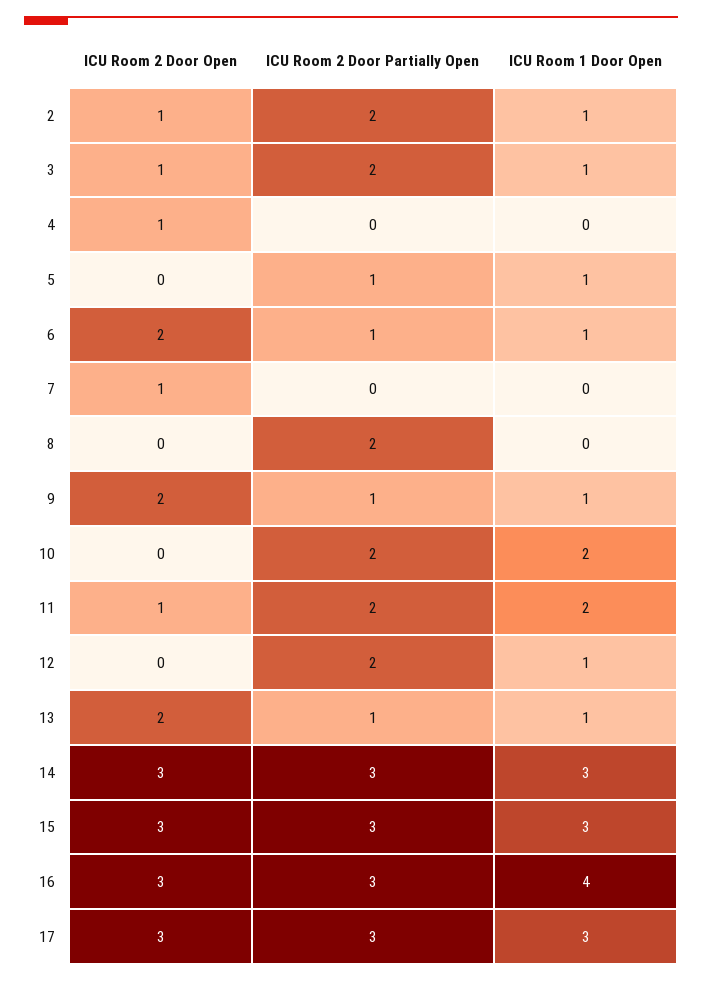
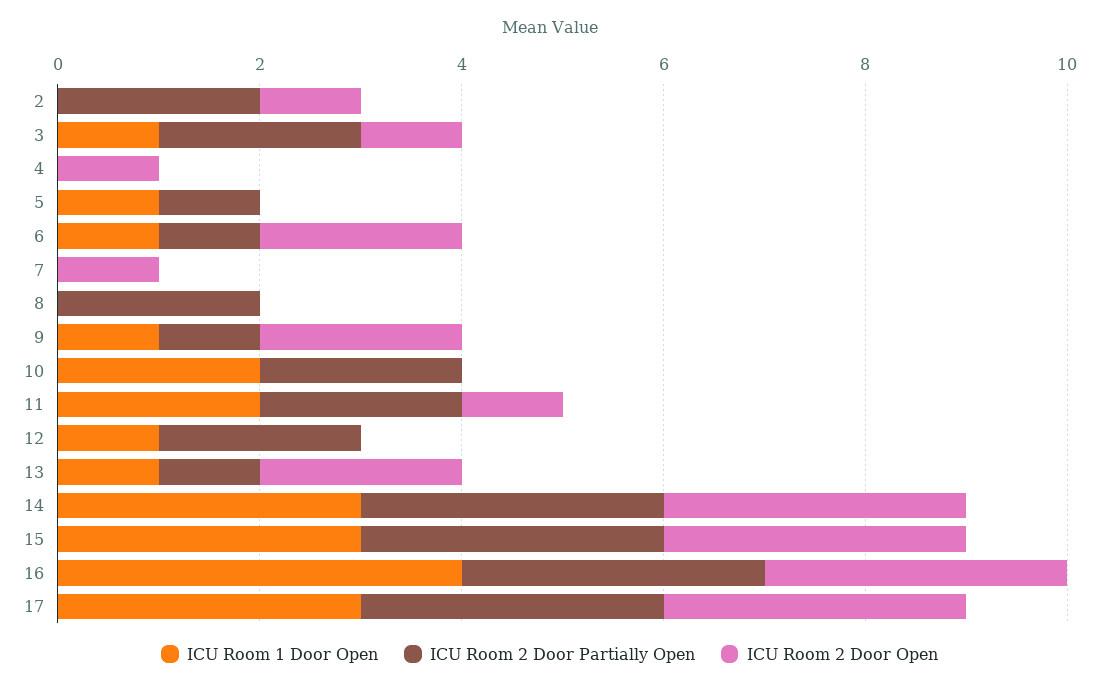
ICU Room 1 Door Open, 2: 1 -> 0

